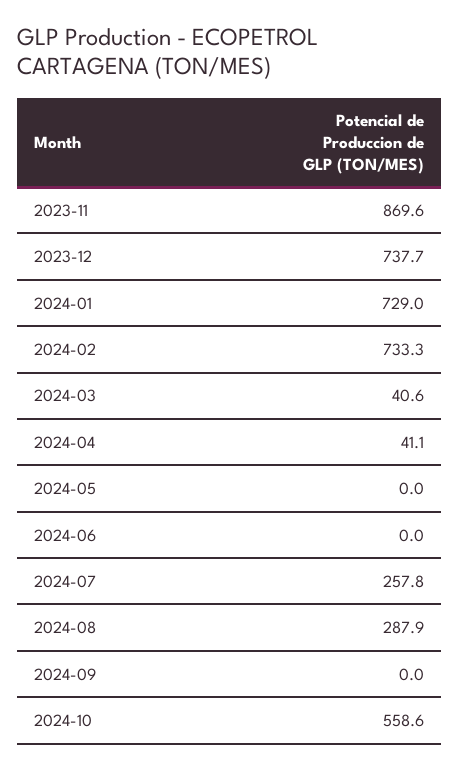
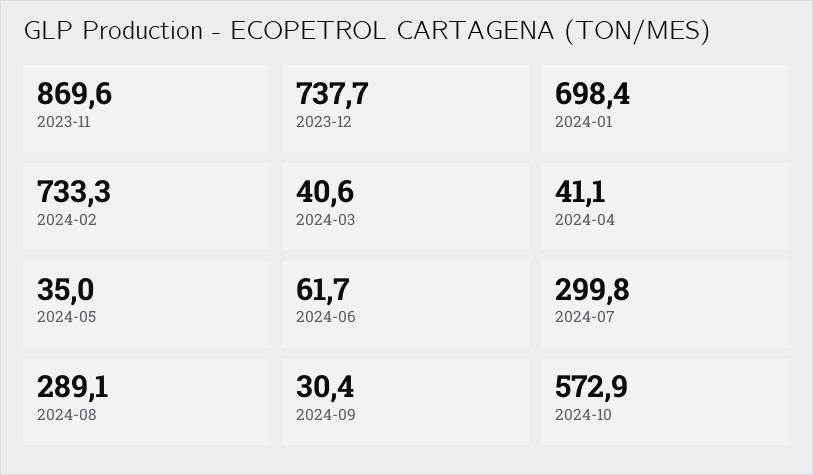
2024-01: 729 -> 698.4
2024-05: 0 -> 35
2024-06: 0 -> 61.7
2024-07: 257.8 -> 299.8
2024-08: 287.9 -> 289.1
2024-09: 0 -> 30.4
2024-10: 558.6 -> 572.9

